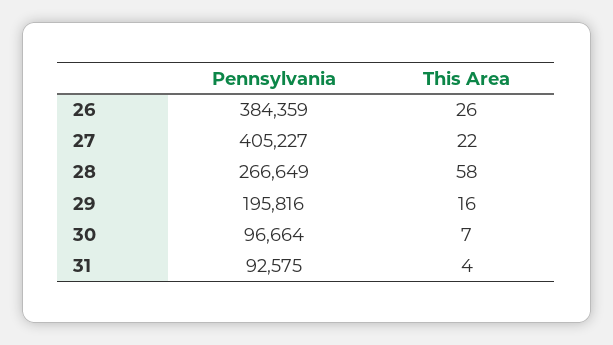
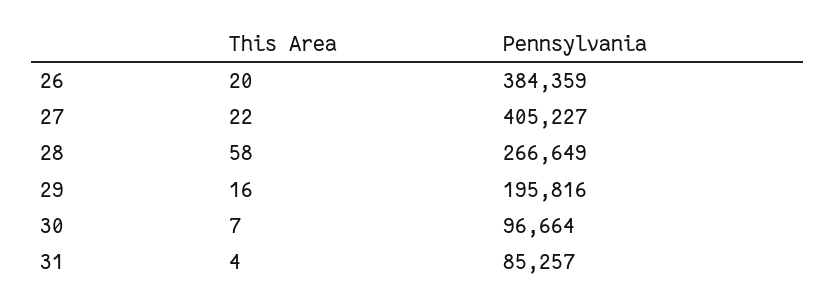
This Area, 26: 26 -> 20
Pennsylvania, 31: 92575 -> 85257

